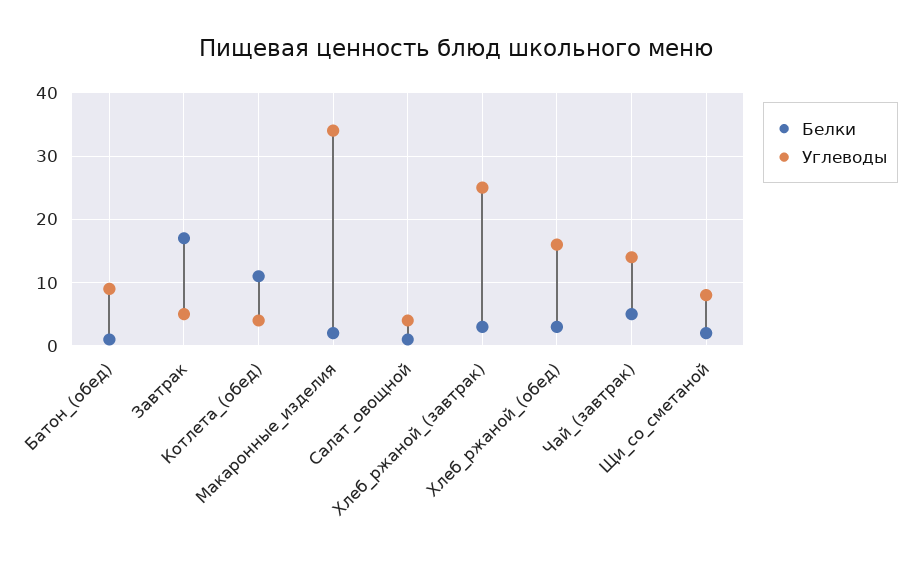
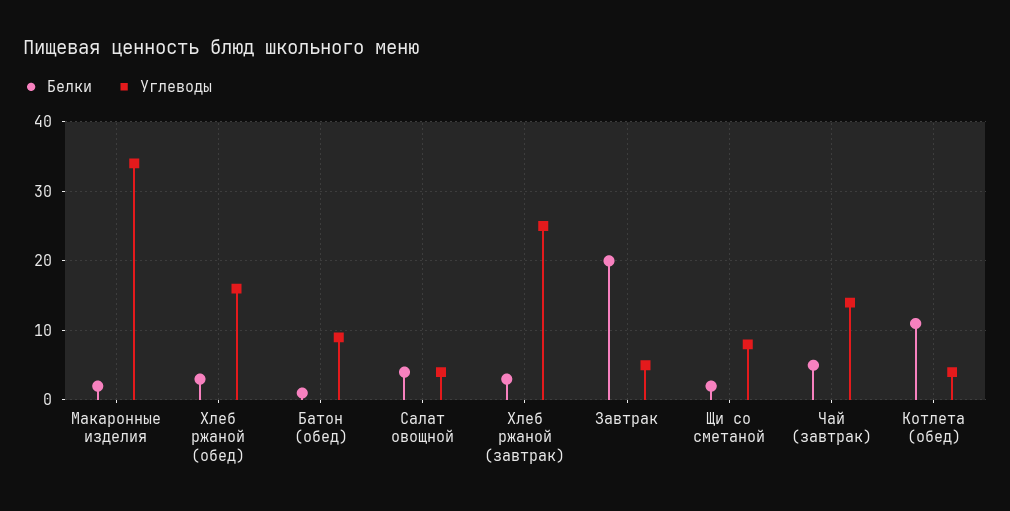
Белки, Завтрак: 17 -> 20
Белки, Салат_овощной: 1 -> 4

